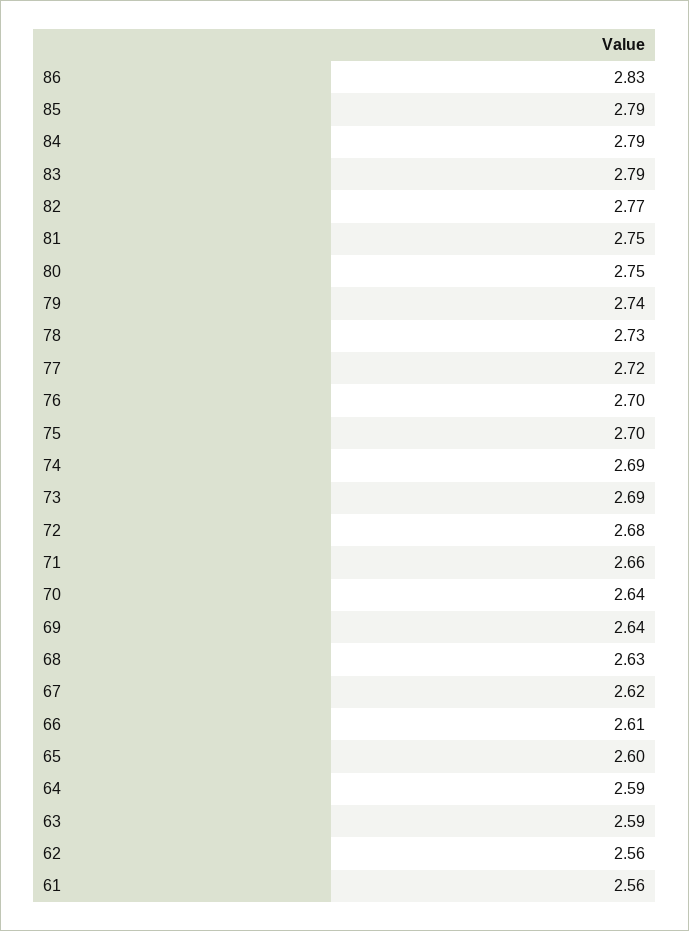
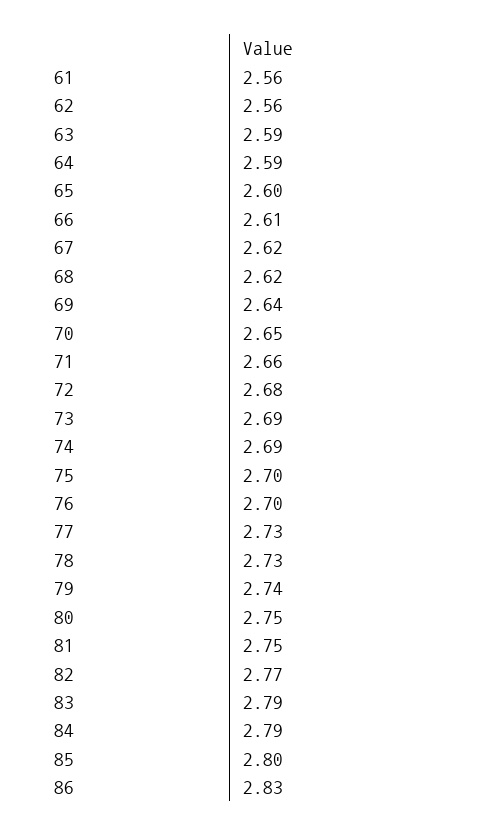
85: 2.79 -> 2.8
77: 2.72 -> 2.73
70: 2.64 -> 2.65
68: 2.63 -> 2.62

